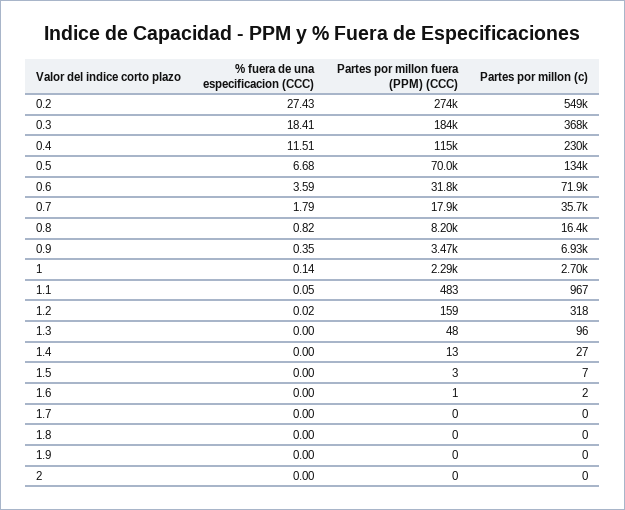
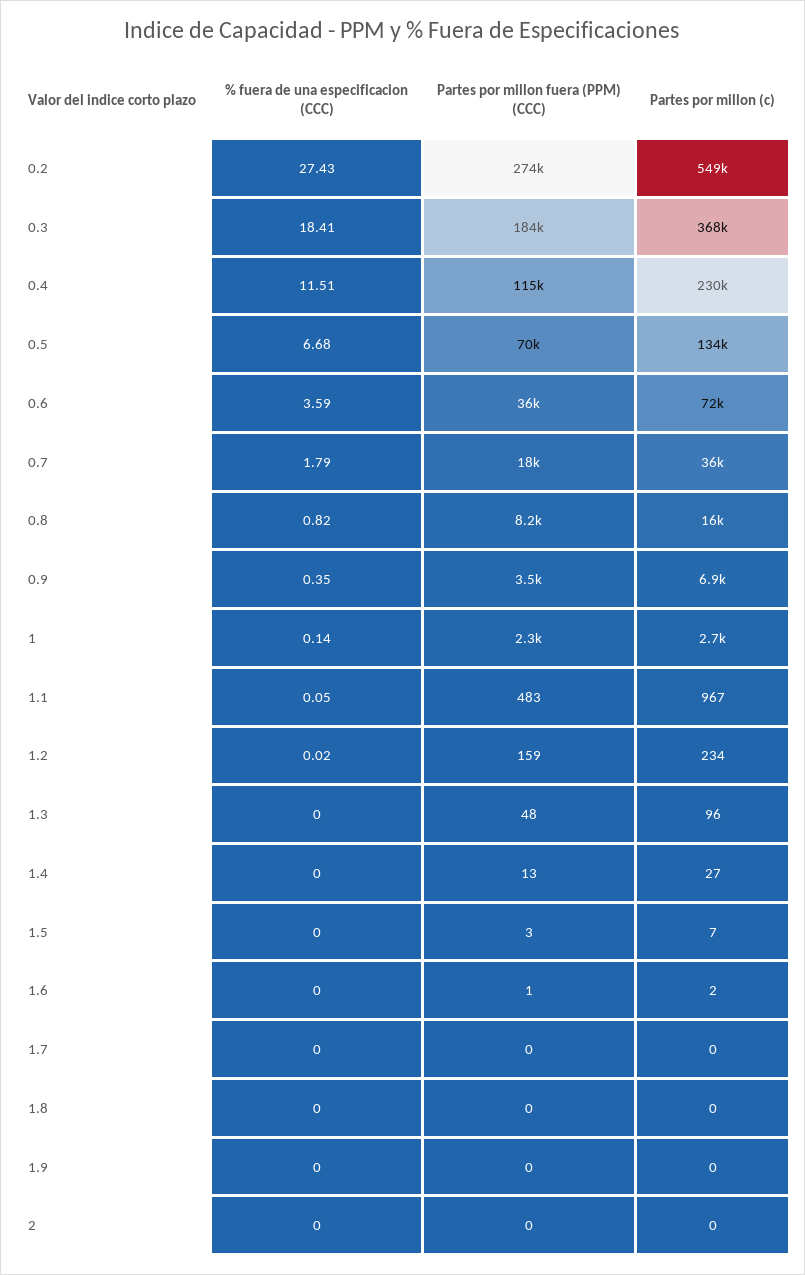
Partes por millon fuera (PPM) (CCC), 0.6: 31800 -> 36000
Partes por millon (c), 1.2: 318 -> 234

